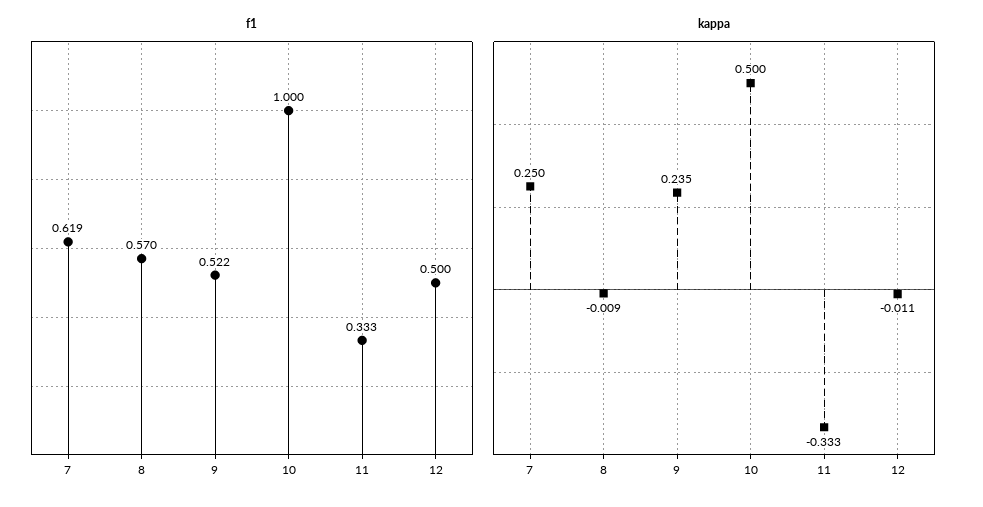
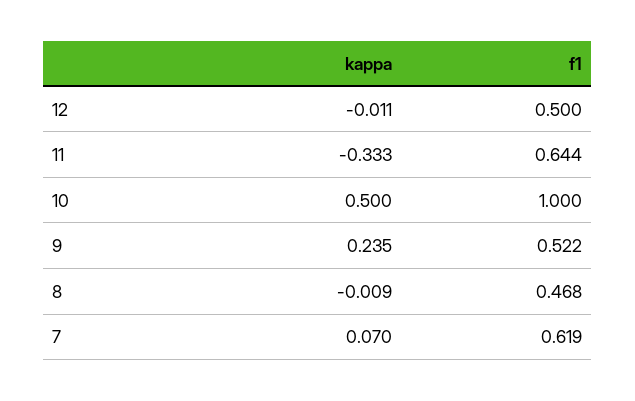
f1, 8: 0.57 -> 0.468
f1, 11: 0.333 -> 0.644
kappa, 7: 0.25 -> 0.07

